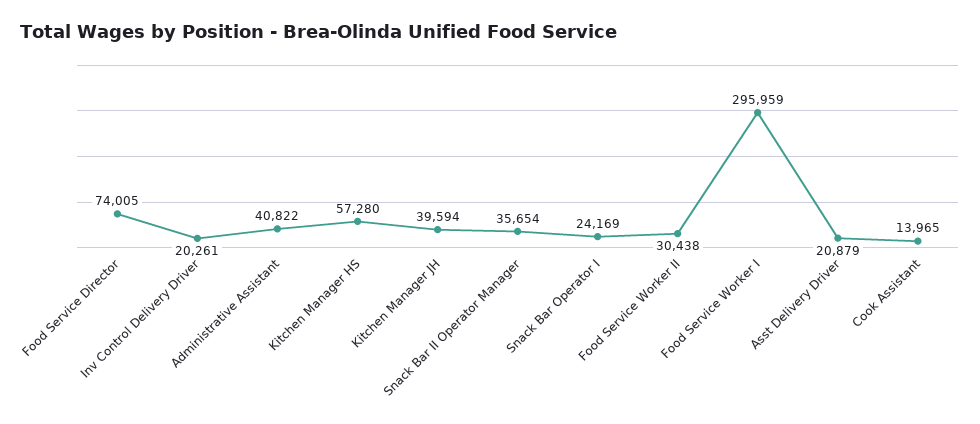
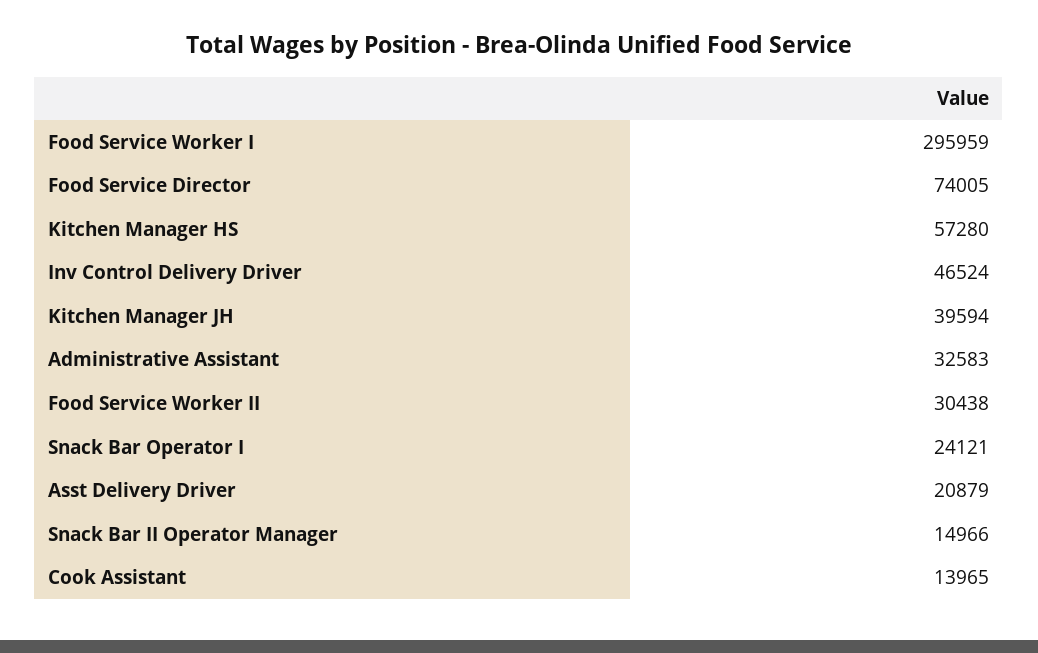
Inv Control Delivery Driver: 20261 -> 46524
Administrative Assistant: 40822 -> 32583
Snack Bar II Operator Manager: 35654 -> 14966
Snack Bar Operator I: 24169 -> 24121

